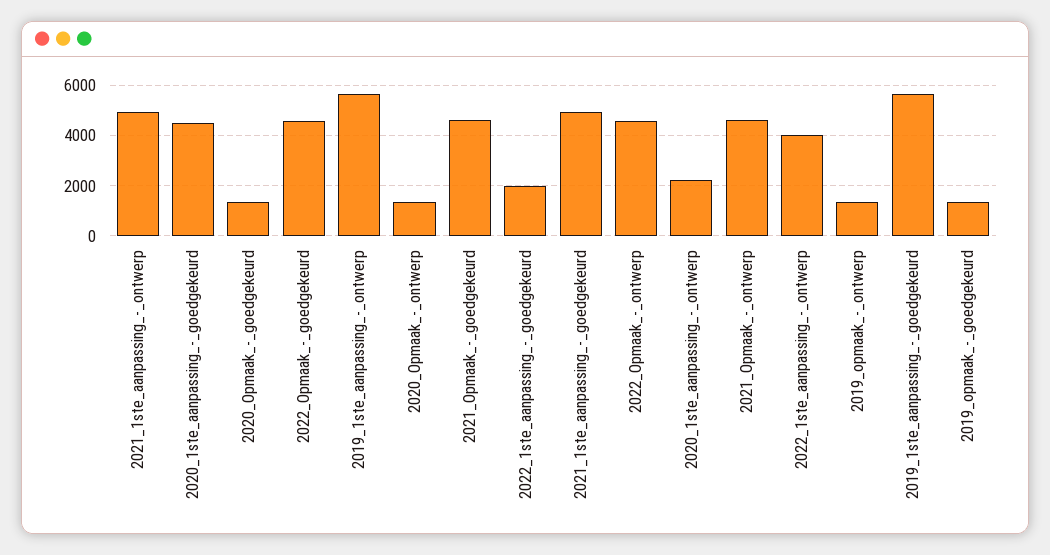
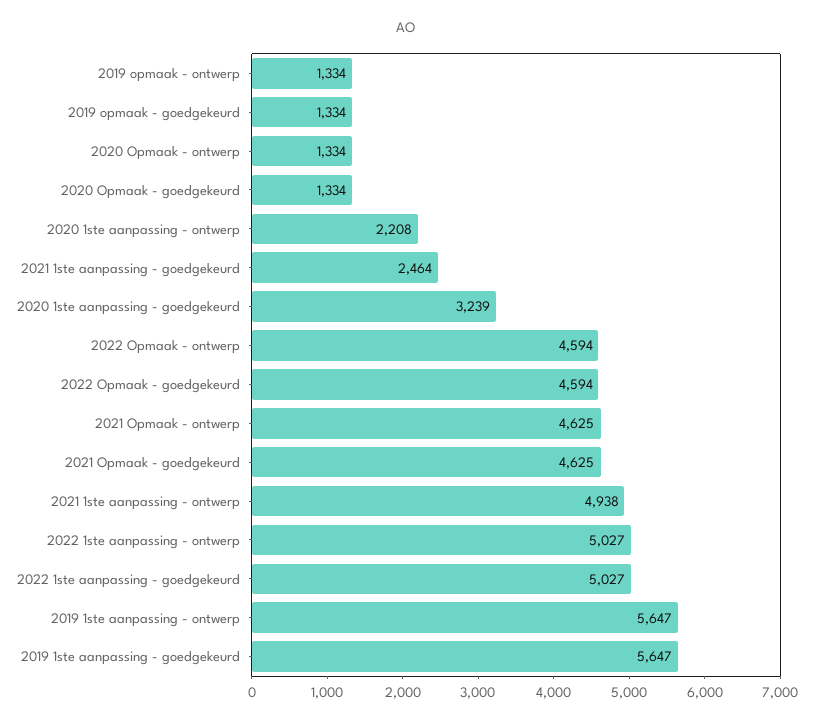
2020_1ste_aanpassing_-_goedgekeurd: 4500 -> 3239
2022_1ste_aanpassing_-_goedgekeurd: 2000 -> 5027
2021_1ste_aanpassing_-_goedgekeurd: 5000 -> 2464
2022_1ste_aanpassing_-_ontwerp: 4000 -> 5027

